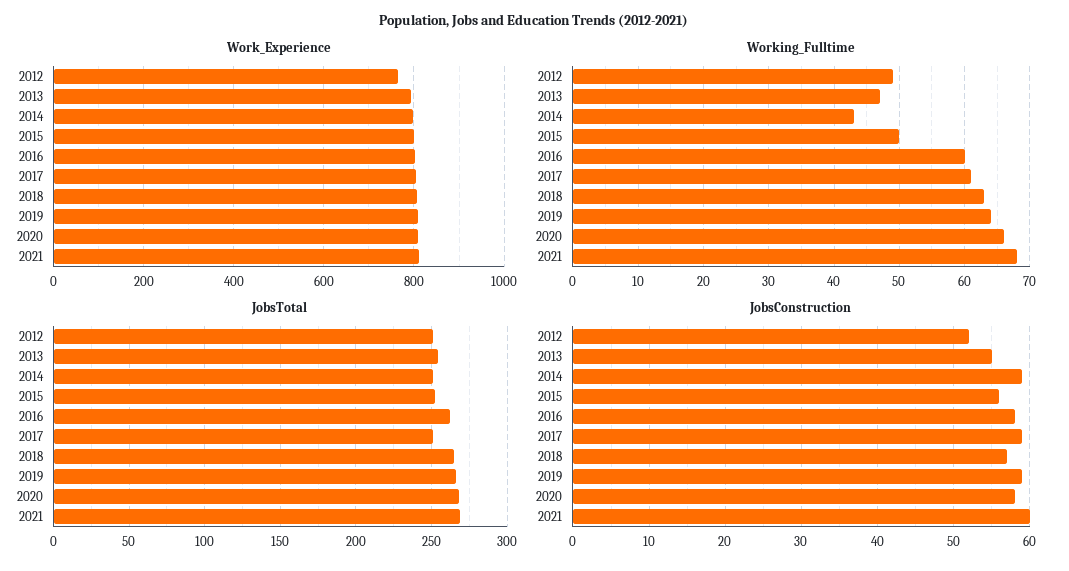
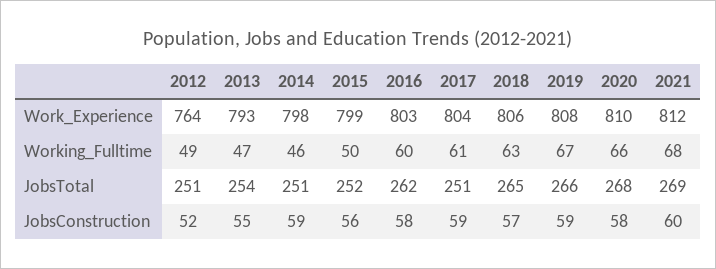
Working_Fulltime, 2014: 43 -> 46
Working_Fulltime, 2019: 64 -> 67

